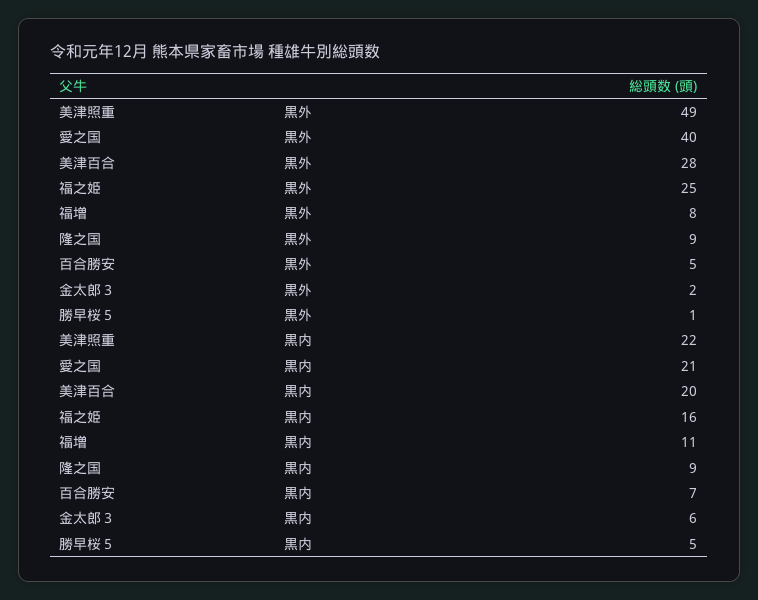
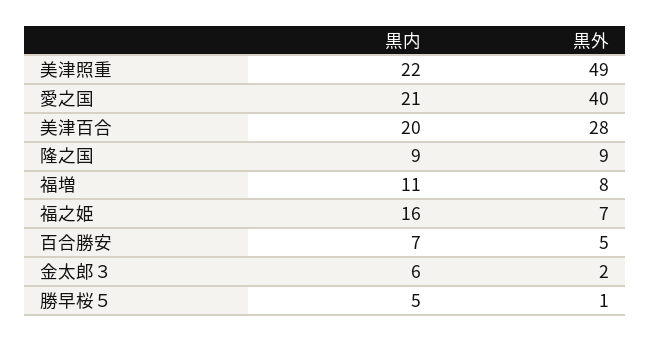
福之姫, 黒外: 25 -> 7

